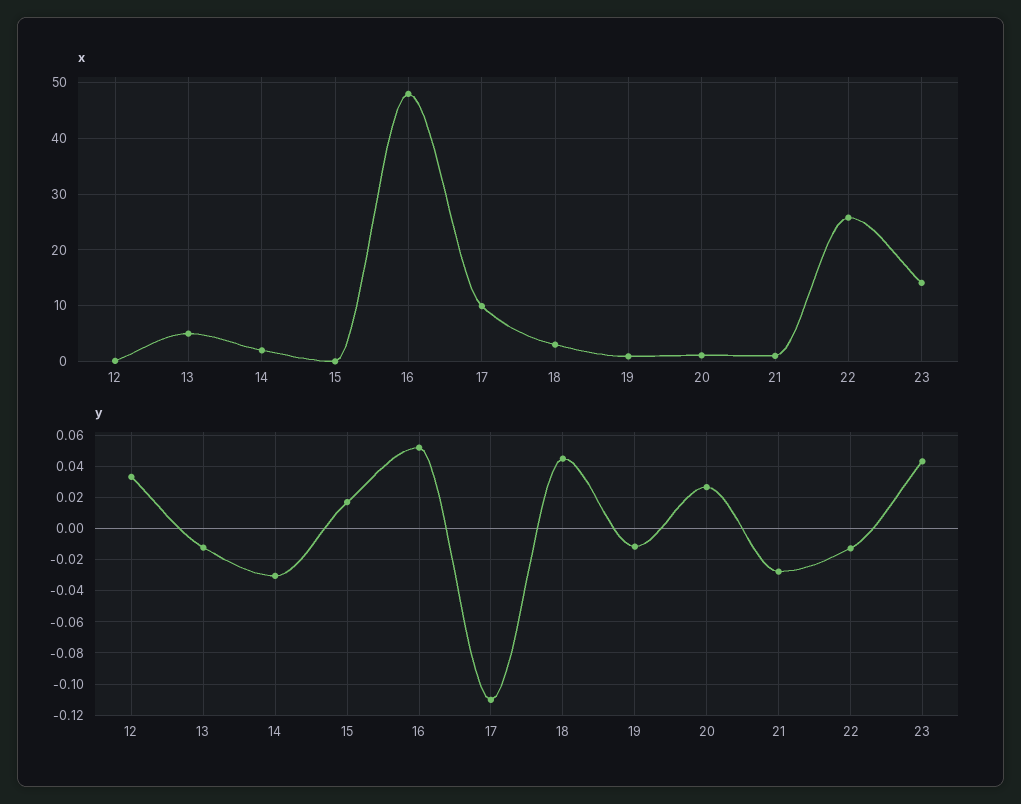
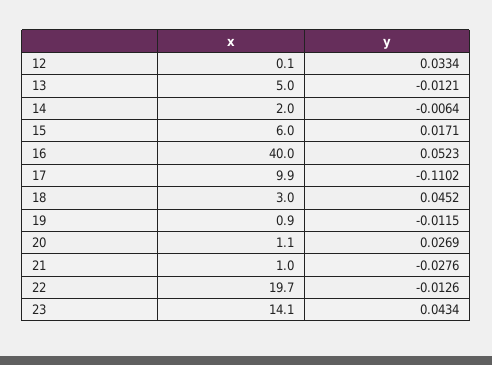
x, 15: 0 -> 6
x, 16: 48 -> 40
x, 22: 26 -> 19.7
y, 14: -0.03 -> -0.0064

